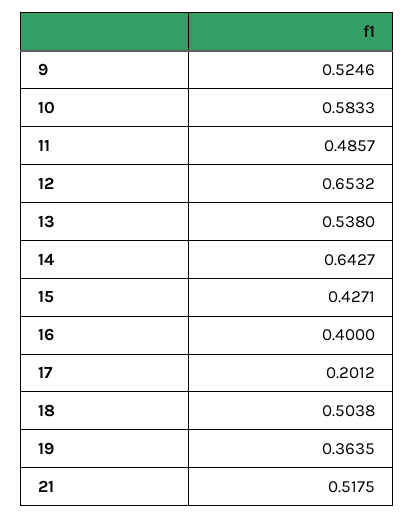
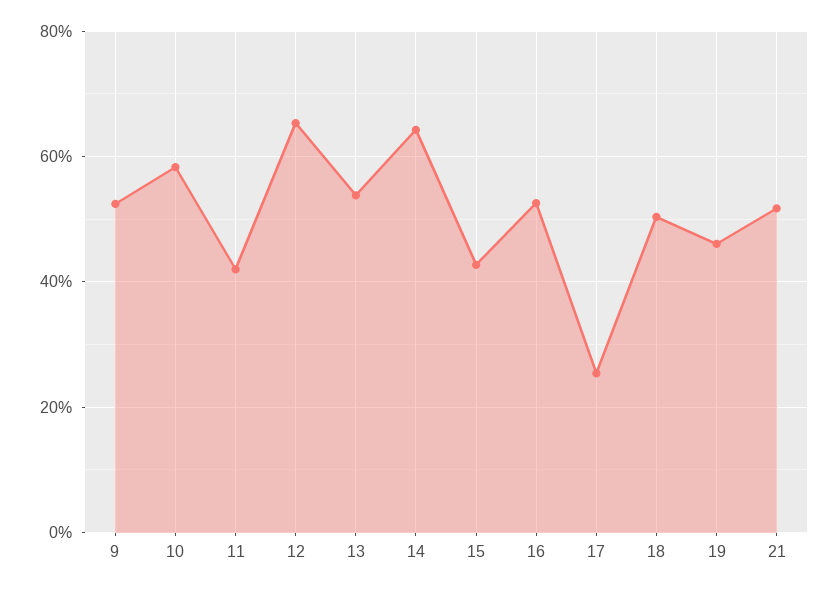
11: 0.4857 -> 0.42
16: 0.4 -> 0.52
17: 0.2012 -> 0.26
19: 0.3635 -> 0.46

